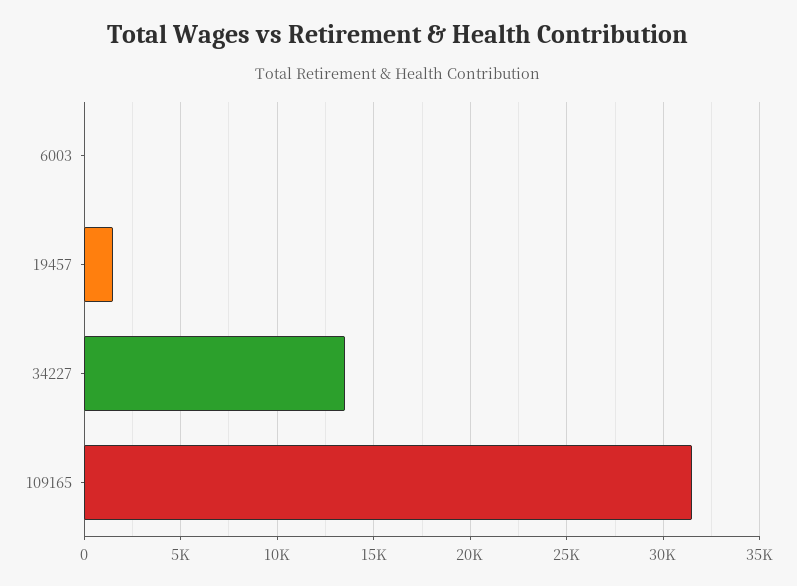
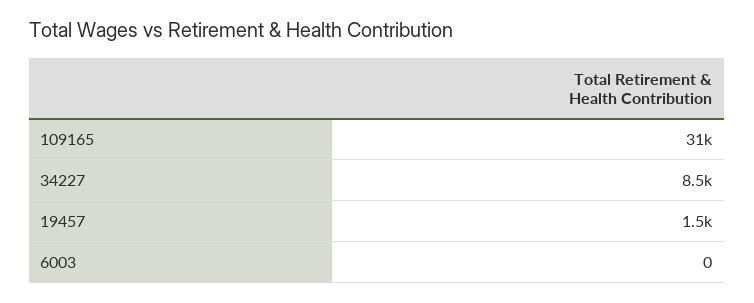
34227: 13500 -> 8500

